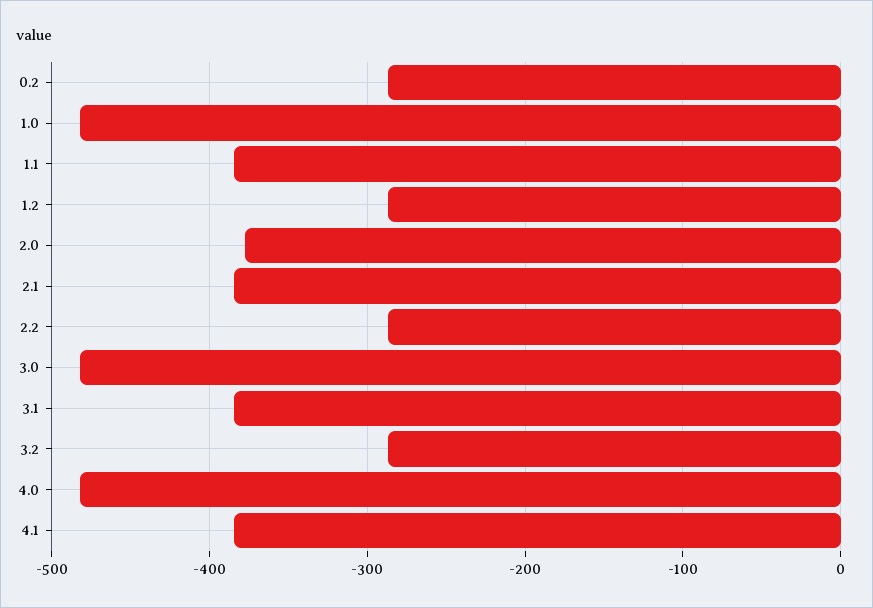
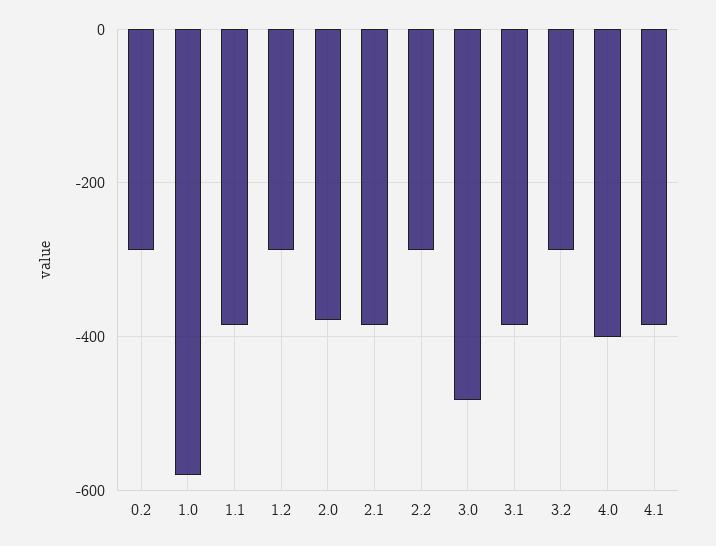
1.0: -480 -> -580
4.0: -480 -> -400

